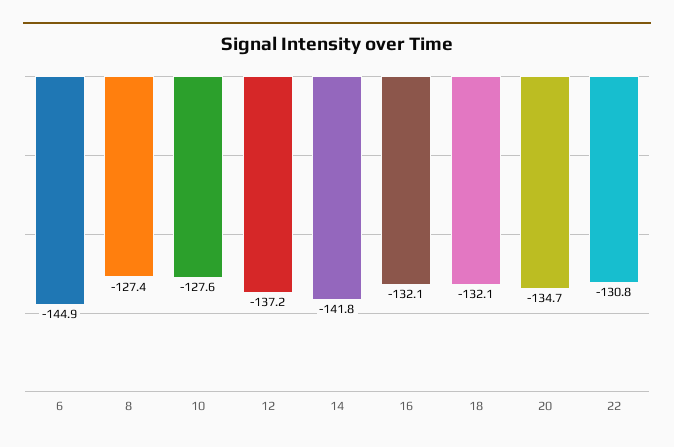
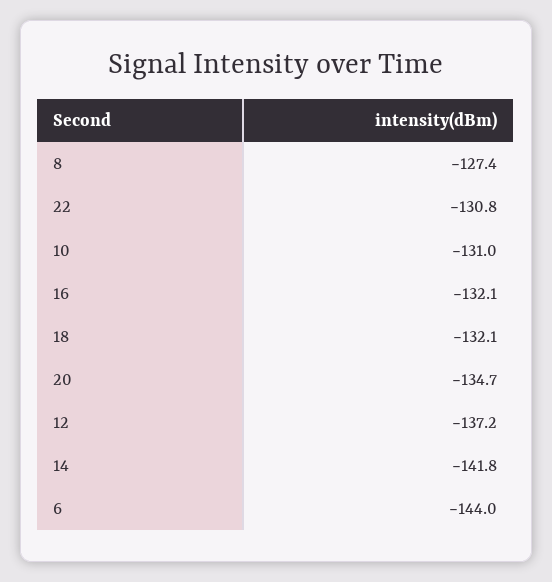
6: -144.9 -> -144
10: -127.6 -> -131

